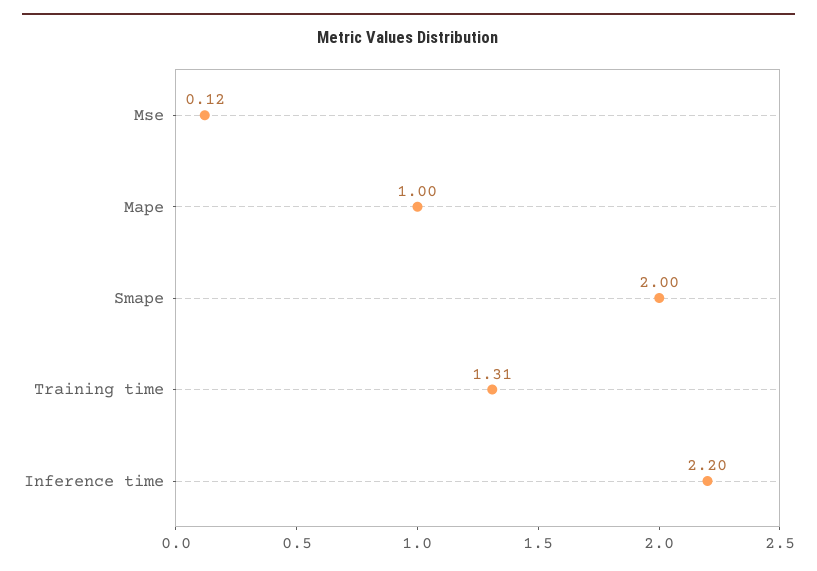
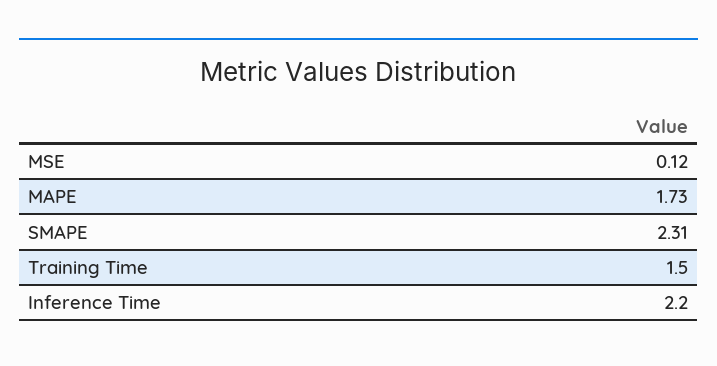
Mape: 1 -> 1.73
Smape: 2 -> 2.31
Training time: 1.31 -> 1.5

